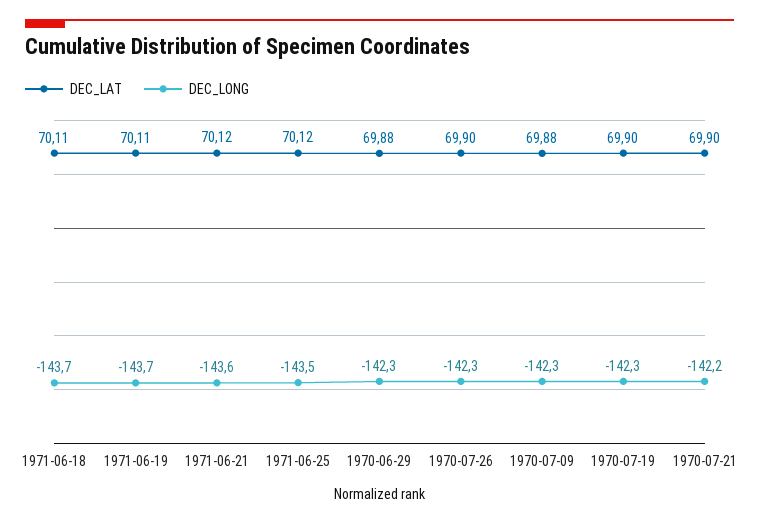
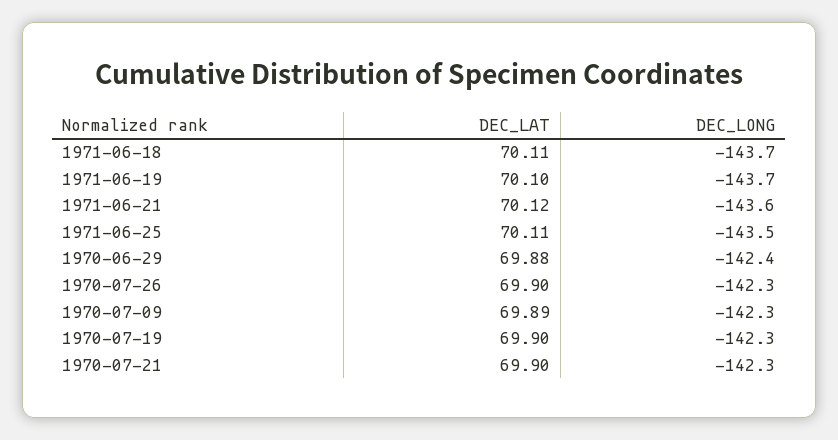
DEC_LAT, 1971-06-19: 70.11 -> 70.1
DEC_LAT, 1971-06-25: 70.12 -> 70.11
DEC_LONG, 1970-06-29: -142.3 -> -142.4
DEC_LAT, 1970-07-09: 69.88 -> 69.89
DEC_LONG, 1970-07-21: -142.2 -> -142.3

